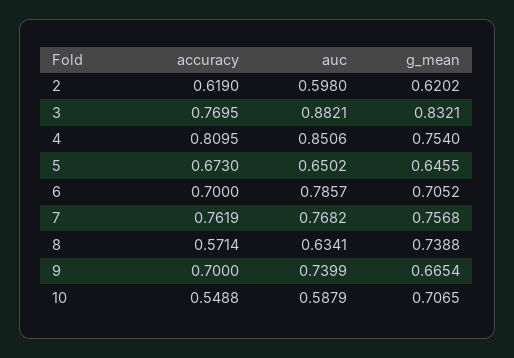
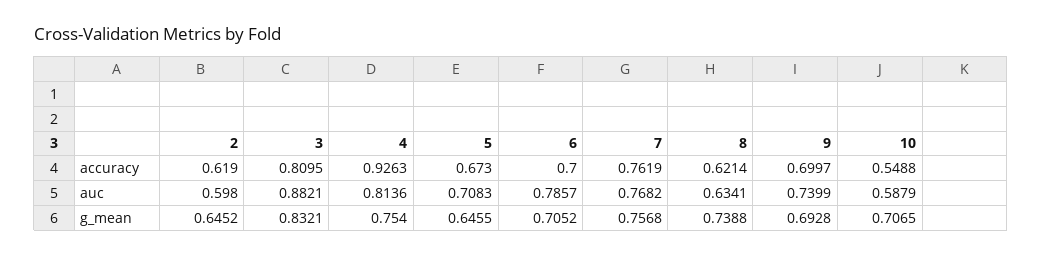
g_mean, 2: 0.6202 -> 0.6452
accuracy, 3: 0.7695 -> 0.8095
accuracy, 4: 0.8095 -> 0.9263
auc, 4: 0.8506 -> 0.8136
auc, 5: 0.6502 -> 0.7083
accuracy, 8: 0.5714 -> 0.6214
accuracy, 9: 0.7 -> 0.6997
g_mean, 9: 0.6654 -> 0.6928

